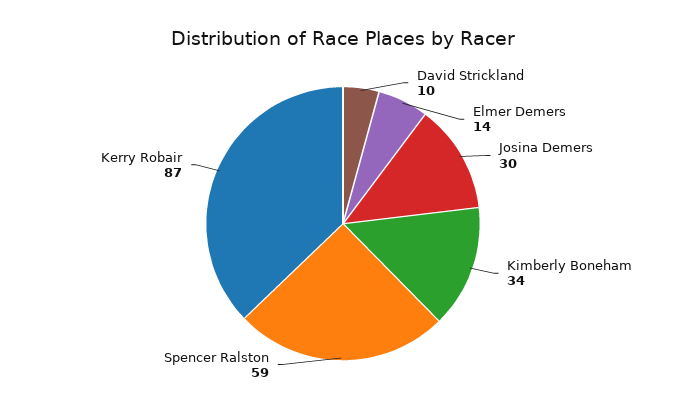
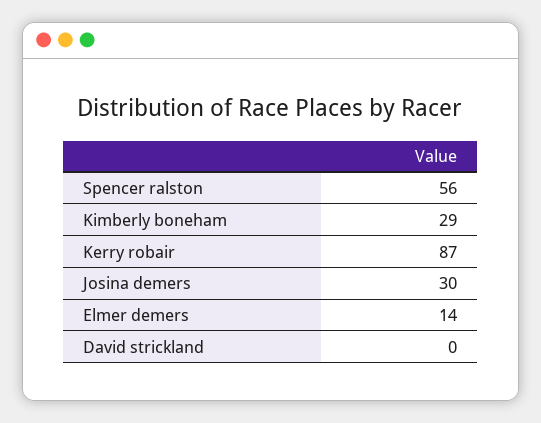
David Strickland: 10 -> 0
Kimberly Boneham: 34 -> 29
Spencer Ralston: 59 -> 56

